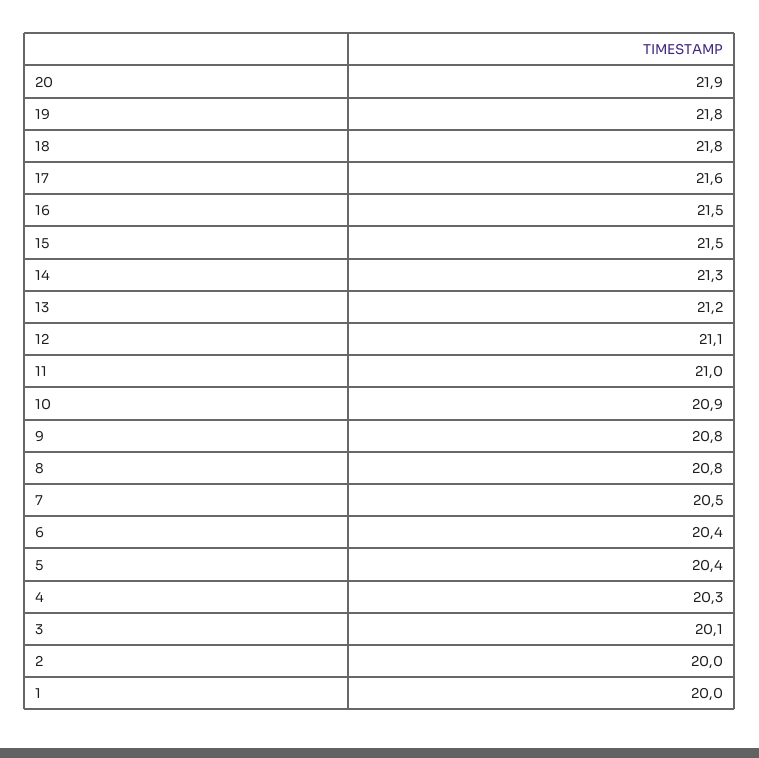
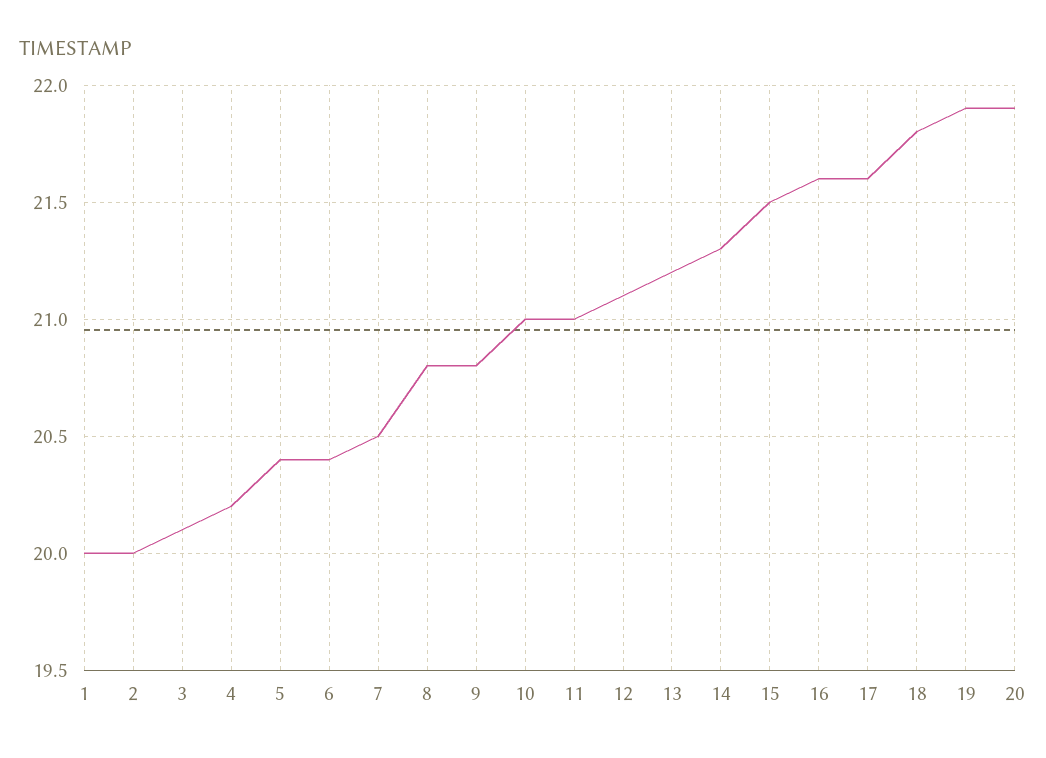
19: 21.8 -> 21.9
16: 21.5 -> 21.6
10: 20.9 -> 21
4: 20.3 -> 20.2

